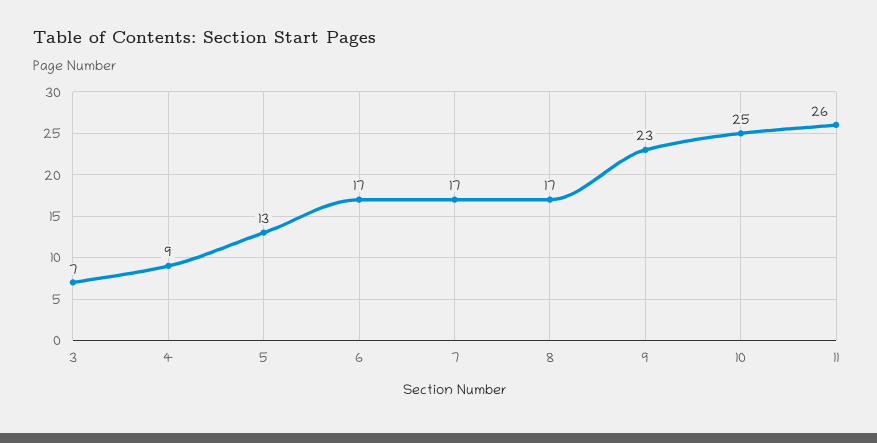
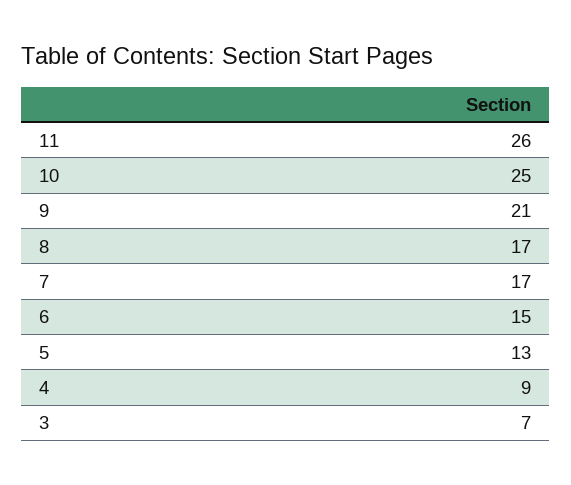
6: 17 -> 15
9: 23 -> 21

